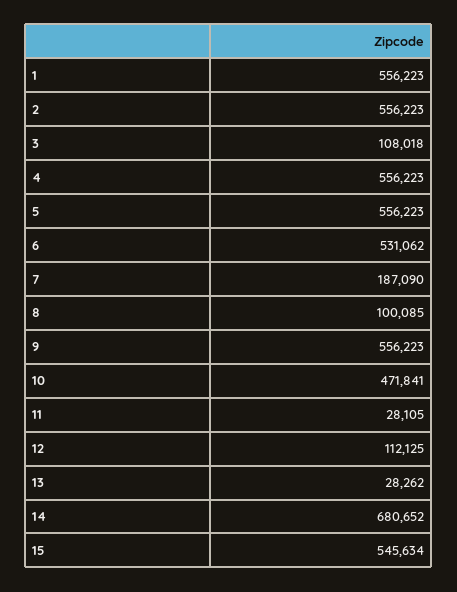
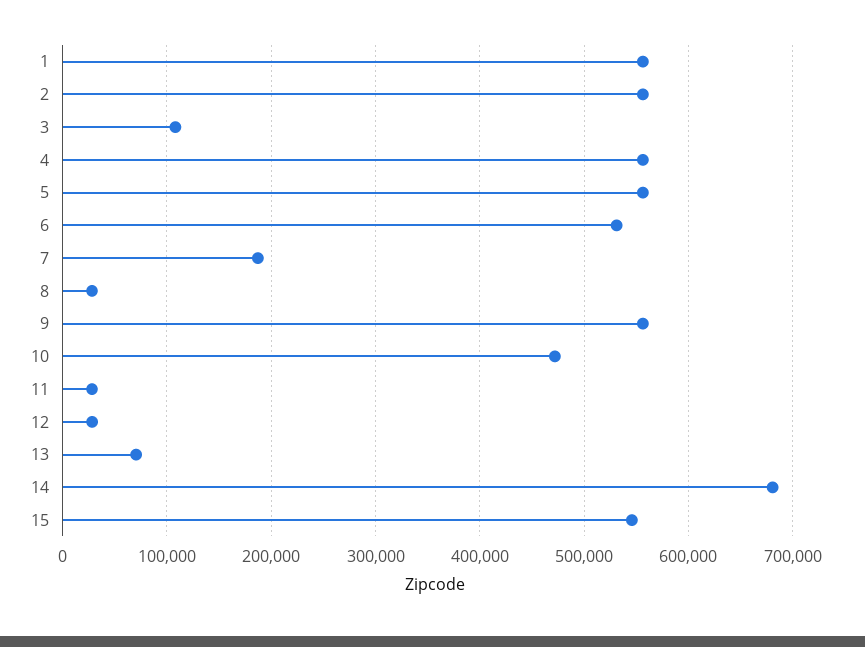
8: 100085 -> 30000
12: 112125 -> 30000
13: 28262 -> 70000

